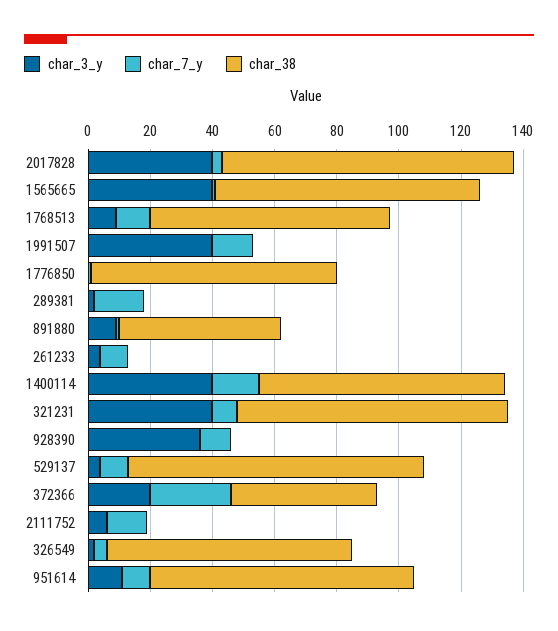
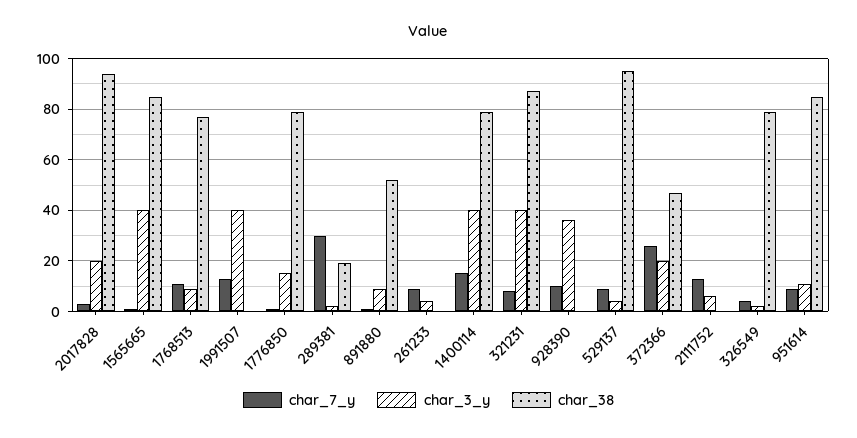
char_3_y, 2017828: 40 -> 20
char_3_y, 1776850: 0 -> 15
char_7_y, 289381: 15 -> 30
char_38, 289381: 0 -> 20

